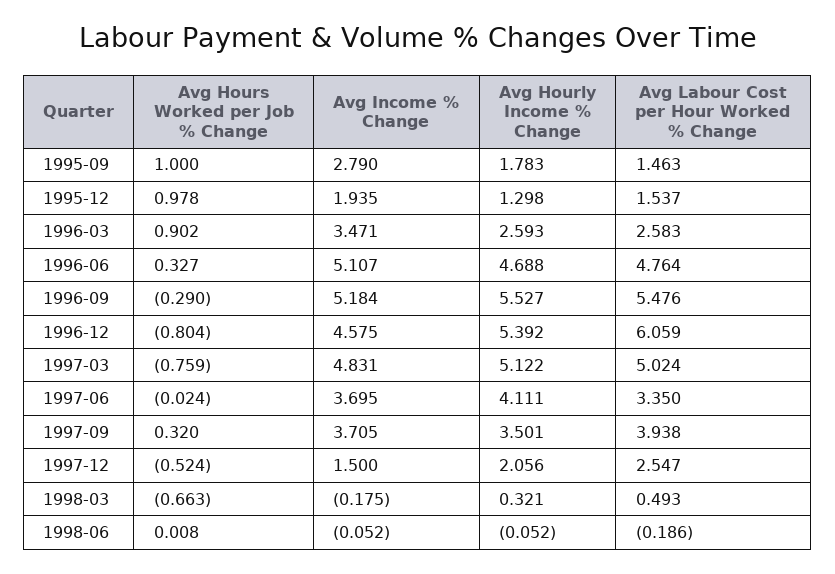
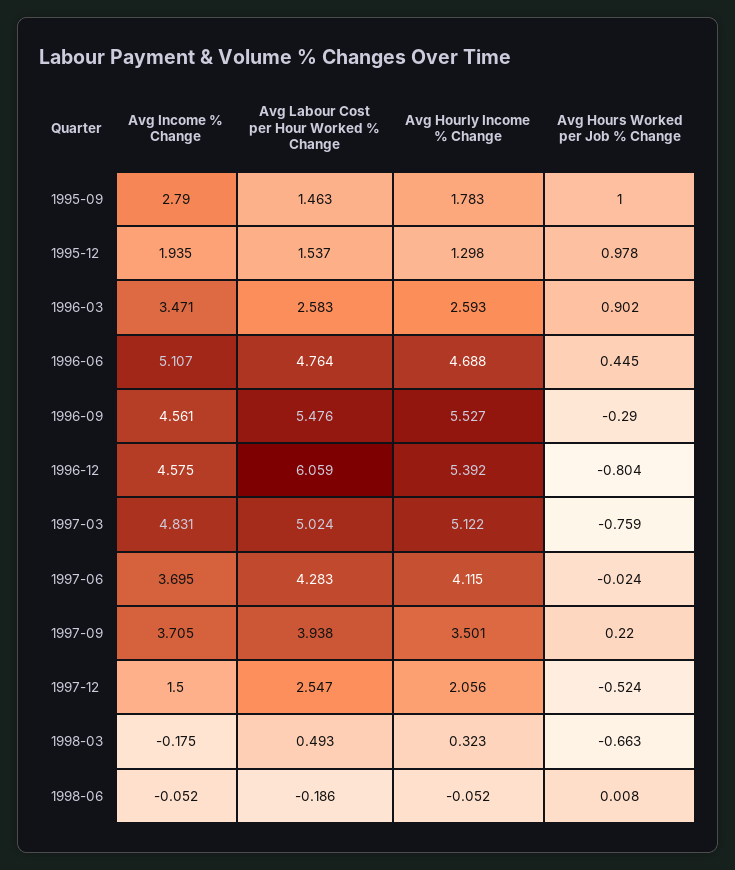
Avg Hours Worked per Job % Change, 1996-06: 0.327 -> 0.445
Avg Income % Change, 1996-09: 5.184 -> 4.561
Avg Hourly Income % Change, 1997-06: 4.111 -> 4.115
Avg Labour Cost per Hour Worked % Change, 1997-06: 3.35 -> 4.283
Avg Hours Worked per Job % Change, 1997-09: 0.32 -> 0.22
Avg Hourly Income % Change, 1998-03: 0.321 -> 0.323

